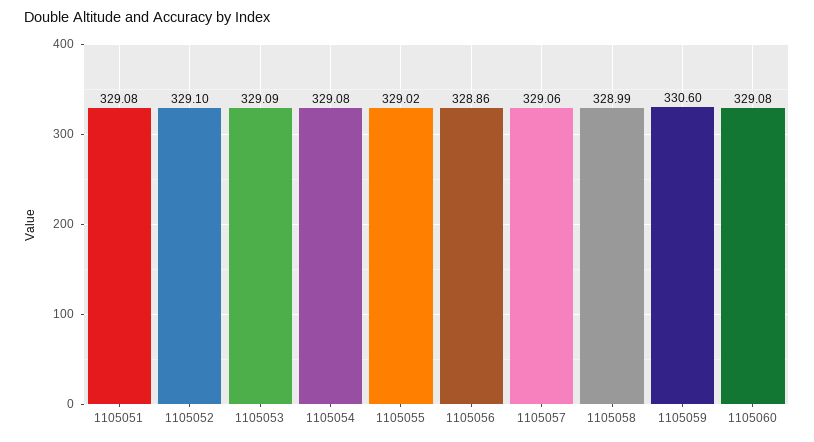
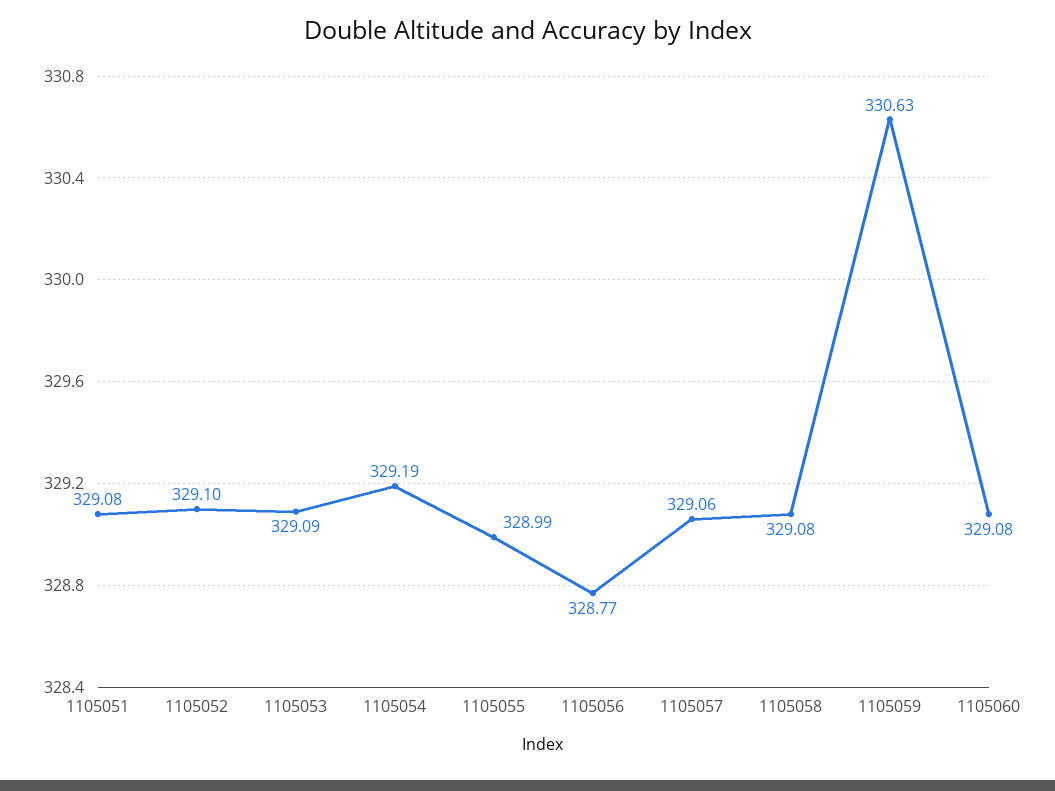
1105054: 329.08 -> 329.19
1105055: 329.02 -> 328.99
1105056: 328.86 -> 328.77
1105058: 328.99 -> 329.08
1105059: 330.6 -> 330.63

